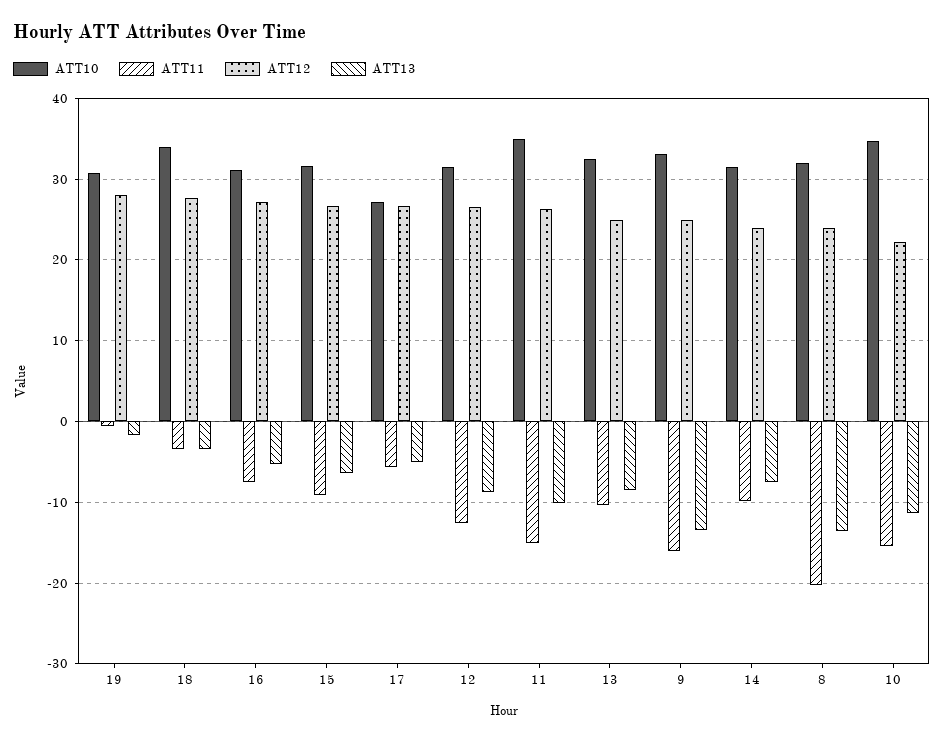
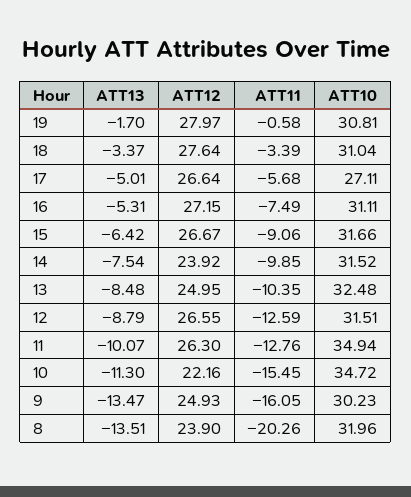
ATT10, 18: 34 -> 31.04
ATT11, 11: -15 -> -12.76
ATT10, 9: 33 -> 30.23

